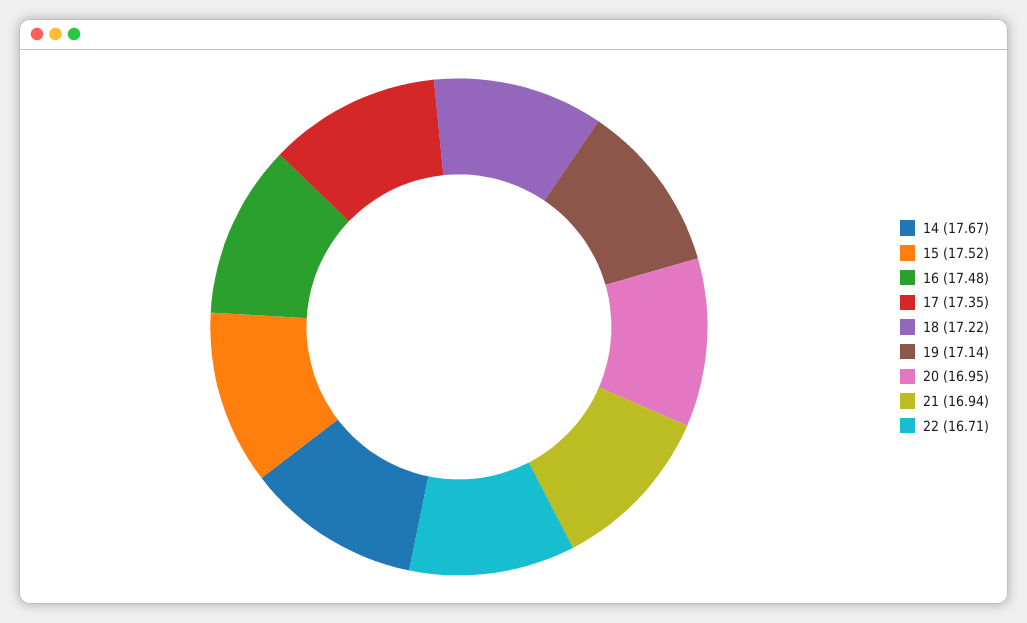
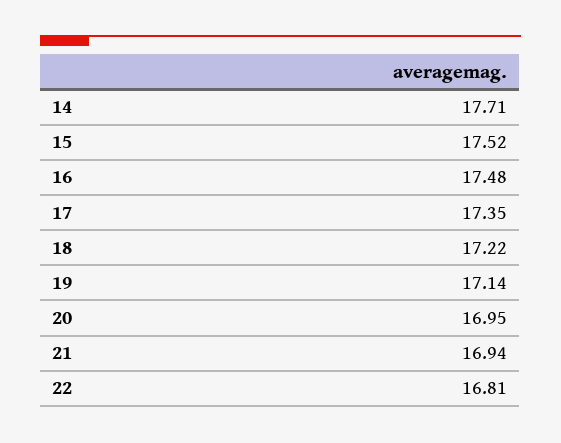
14: 17.67 -> 17.71
22: 16.71 -> 16.81

